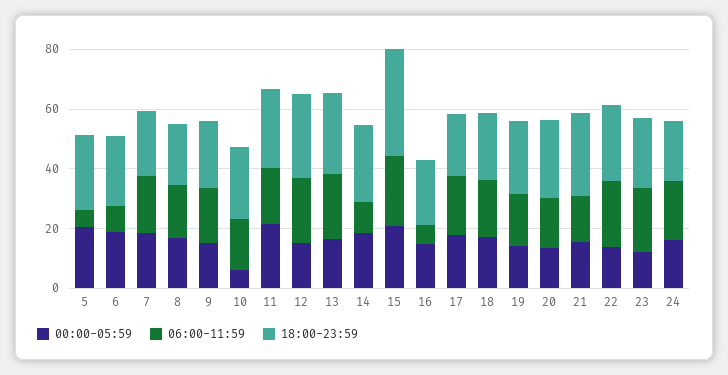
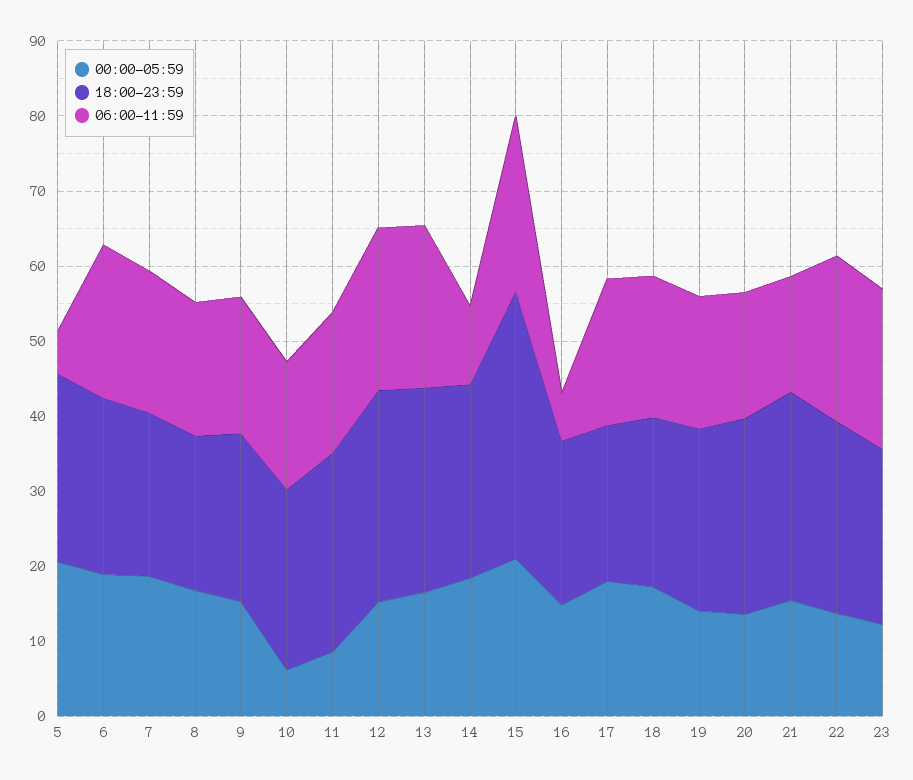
06:00-11:59, 6: 10 -> 20
00:00-05:59, 11: 20 -> 8
00:00-05:59, 24: 15 -> none
06:00-11:59, 24: 20 -> none
18:00-23:59, 24: 20 -> none

